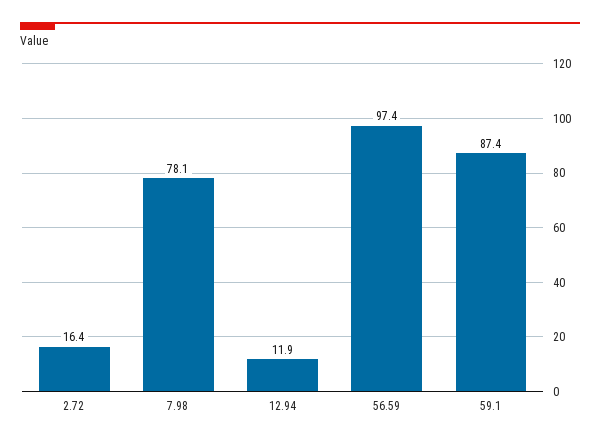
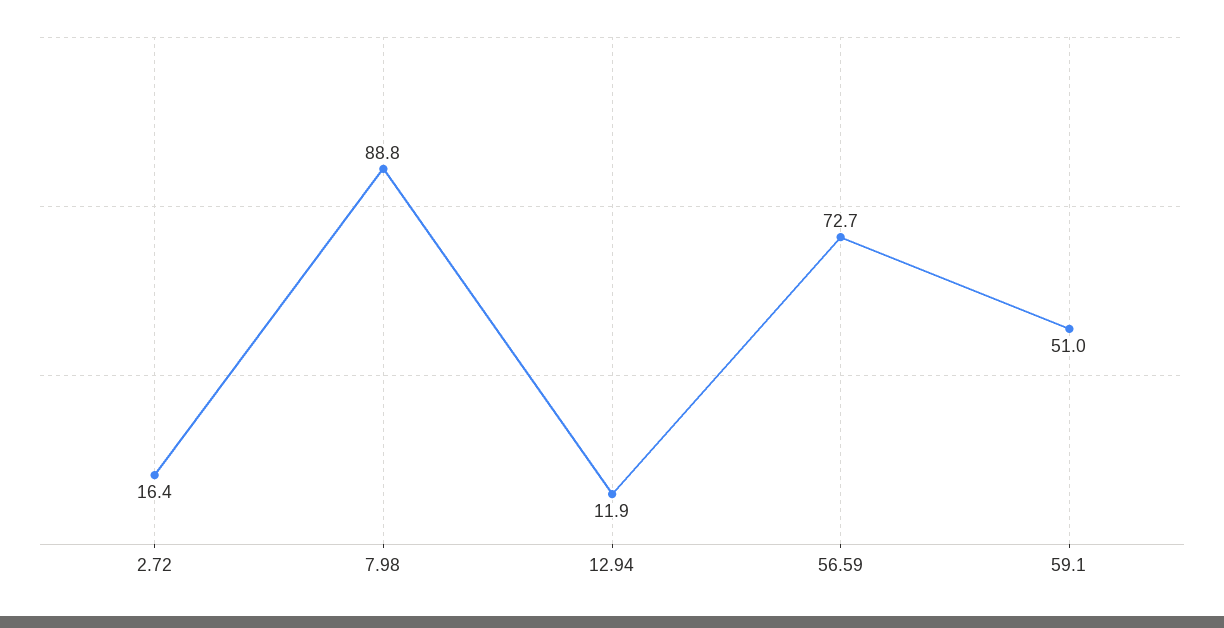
7.98: 78.1 -> 88.8
56.59: 97.4 -> 72.7
59.1: 87.4 -> 51

